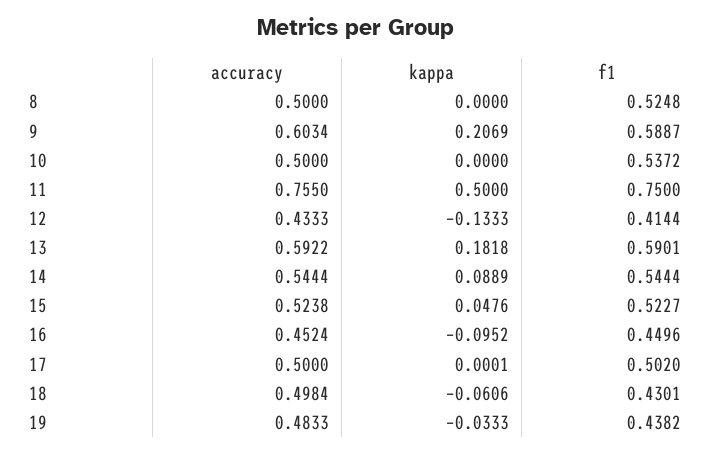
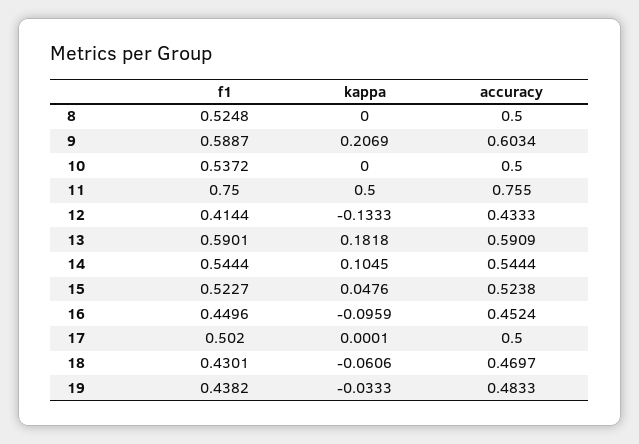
accuracy, 13: 0.5922 -> 0.5909
kappa, 14: 0.0889 -> 0.1045
kappa, 16: -0.0952 -> -0.0959
accuracy, 18: 0.4984 -> 0.4697

